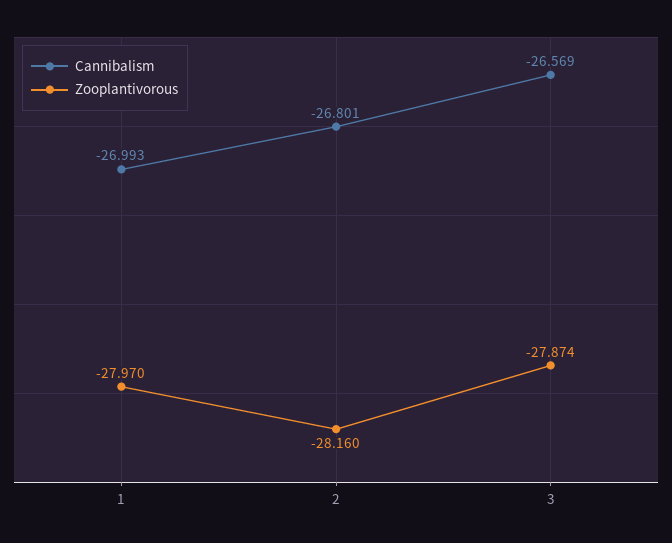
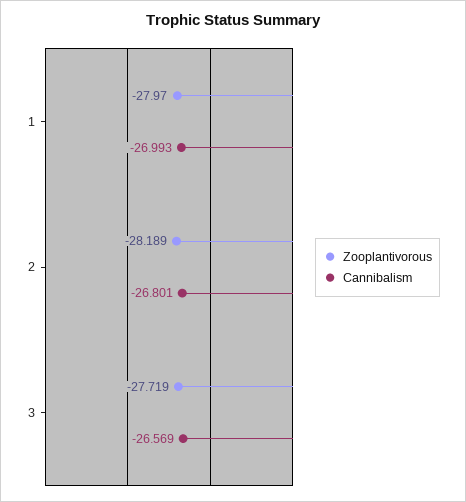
Zooplantivorous, 2: -28.16 -> -28.189
Zooplantivorous, 3: -27.874 -> -27.719

